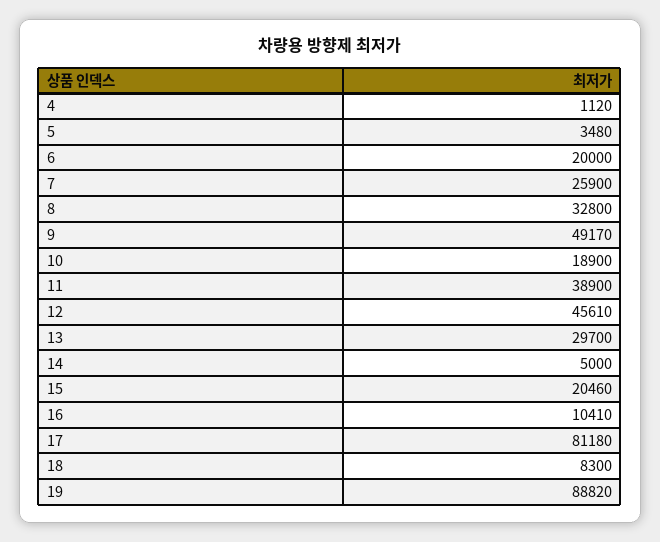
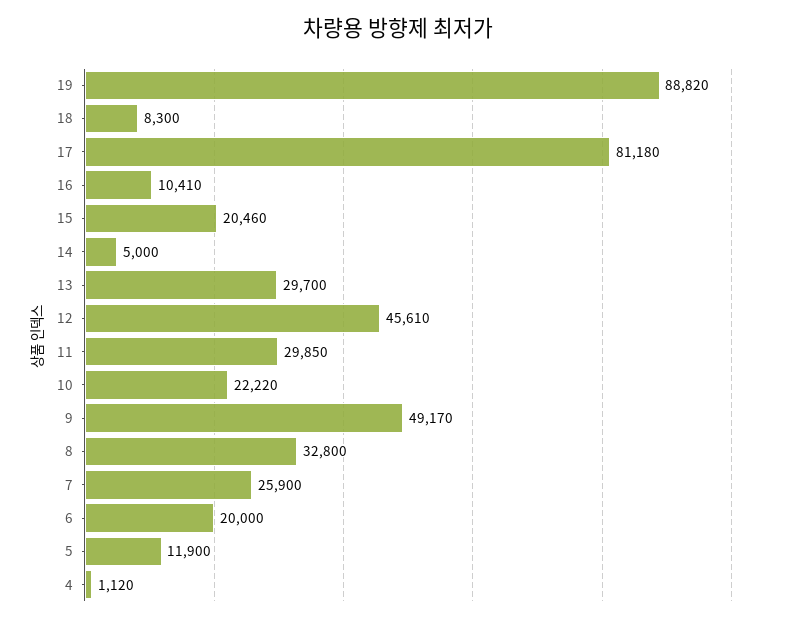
5: 3480 -> 11900
10: 18900 -> 22220
11: 38900 -> 29850

